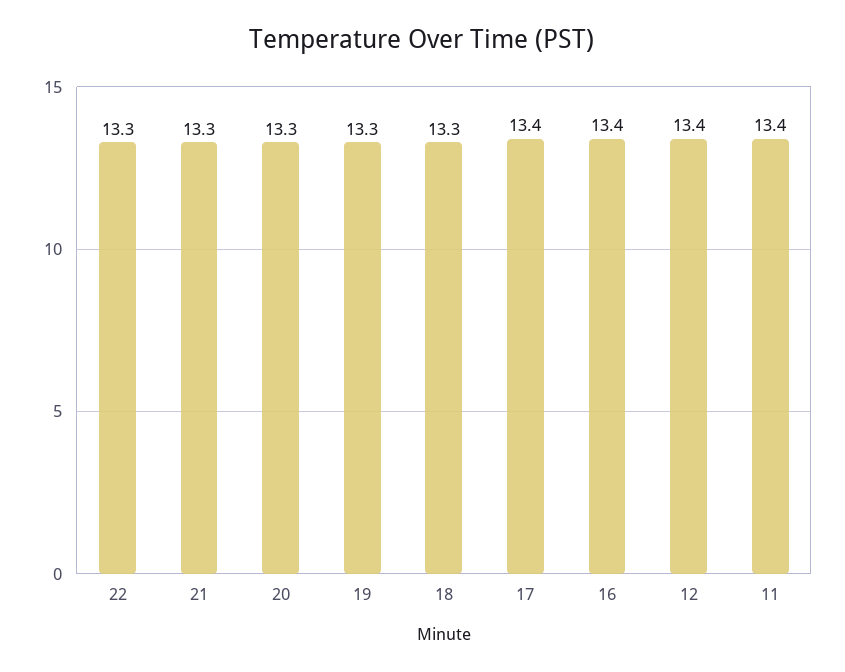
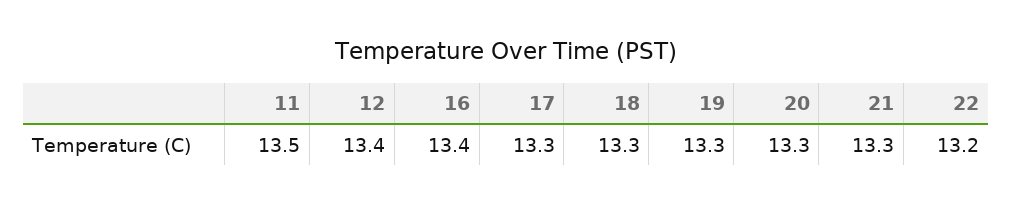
22: 13.3 -> 13.2
17: 13.4 -> 13.3
11: 13.4 -> 13.5

